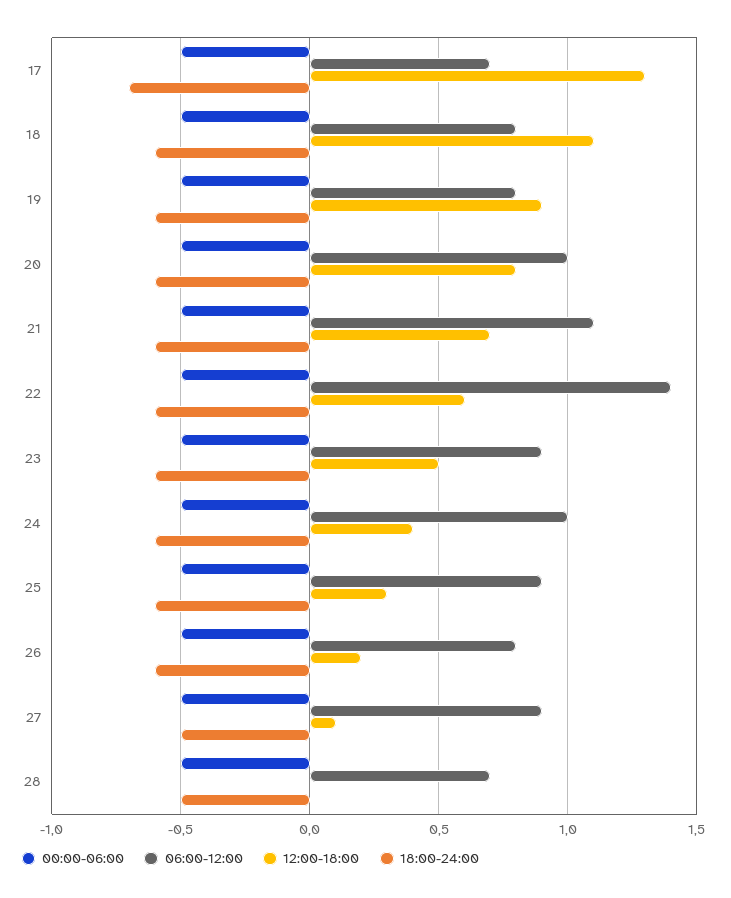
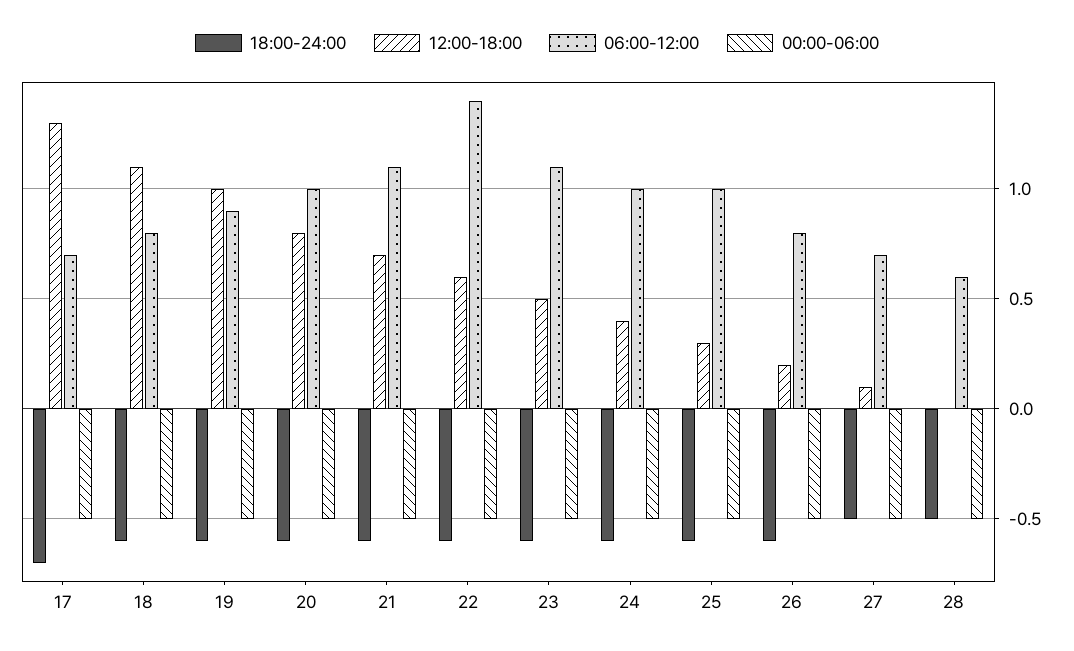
06:00-12:00, 19: 0.8 -> 0.9
12:00-18:00, 19: 0.9 -> 1
06:00-12:00, 23: 0.9 -> 1.1
06:00-12:00, 25: 0.9 -> 1
06:00-12:00, 27: 0.9 -> 0.7
06:00-12:00, 28: 0.7 -> 0.6

